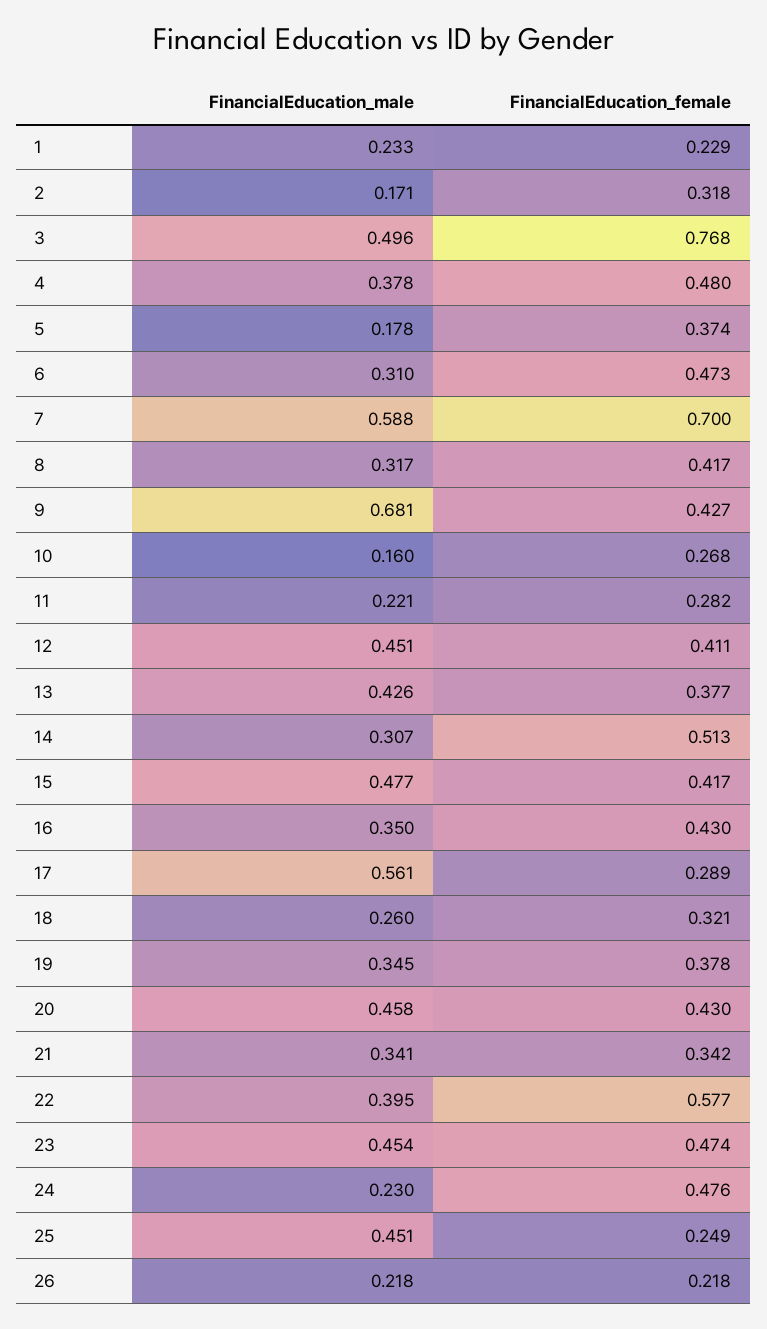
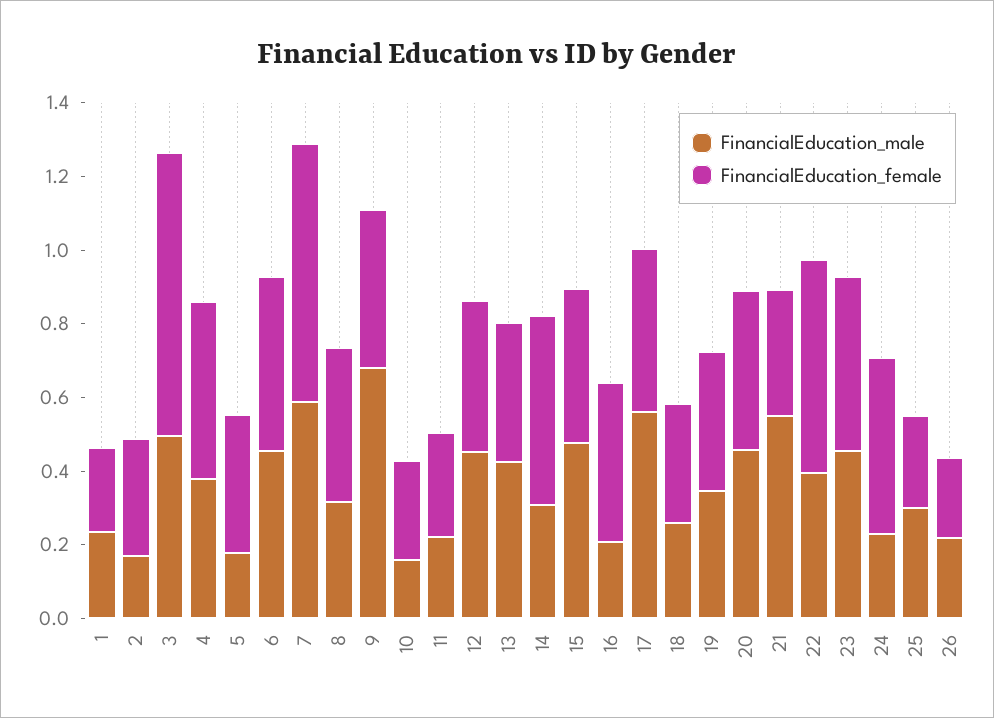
FinancialEducation_male, 6: 0.31 -> 0.45
FinancialEducation_male, 16: 0.35 -> 0.2
FinancialEducation_female, 17: 0.289 -> 0.45
FinancialEducation_male, 21: 0.341 -> 0.55
FinancialEducation_male, 25: 0.451 -> 0.3

